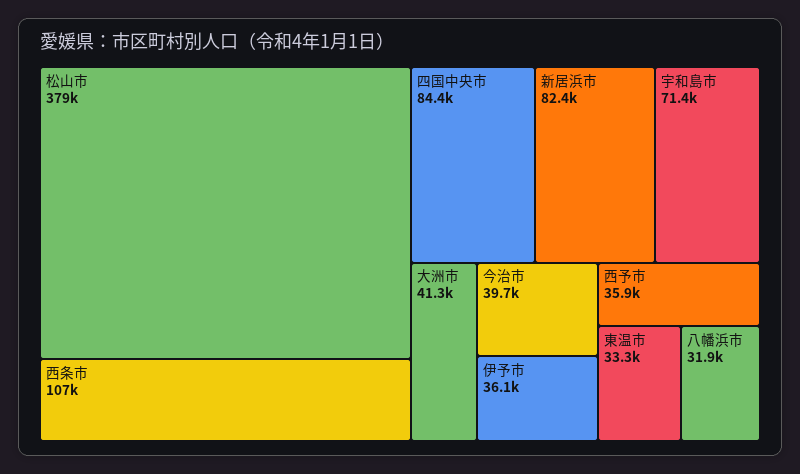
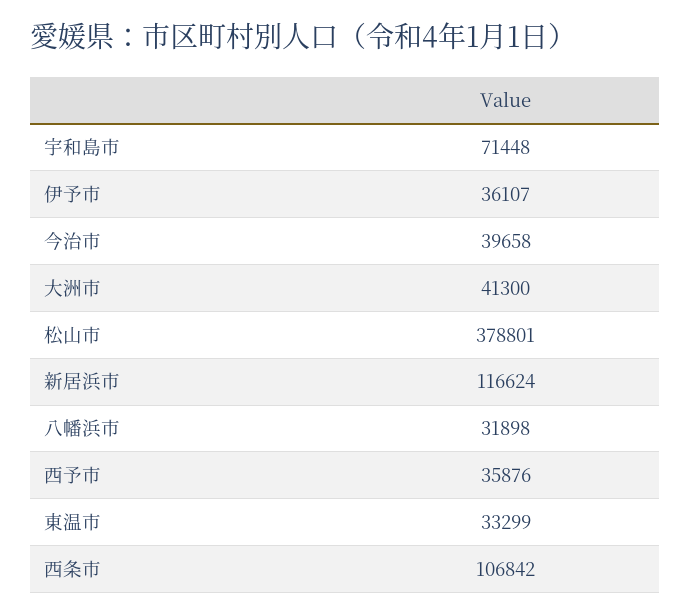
四国中央市: 84400 -> none
新居浜市: 82400 -> 116624

